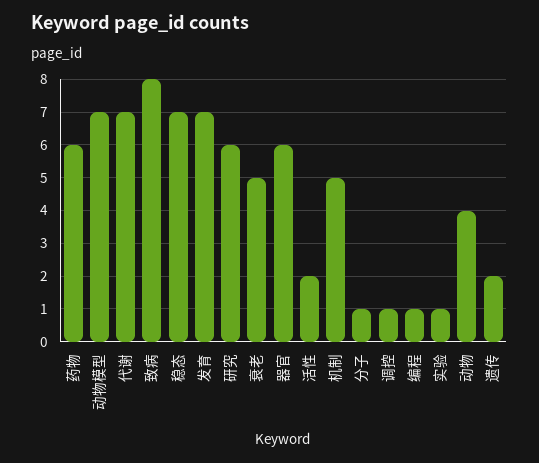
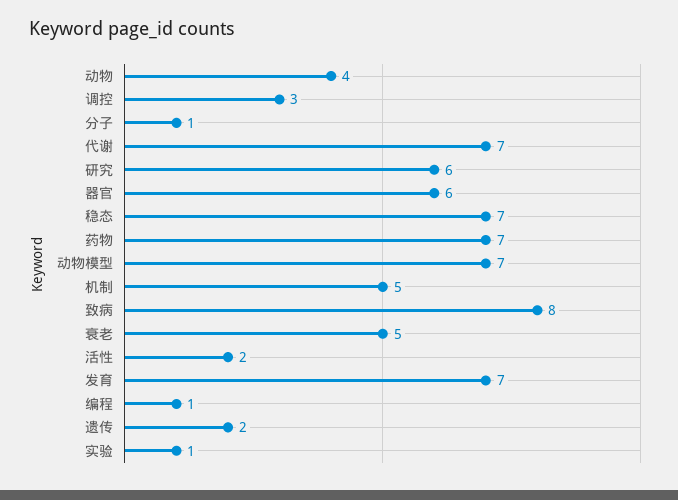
药物: 6 -> 7
调控: 1 -> 3

